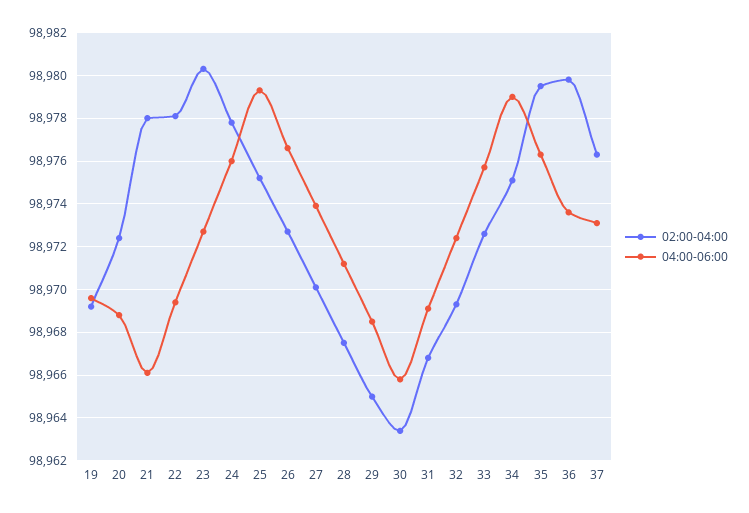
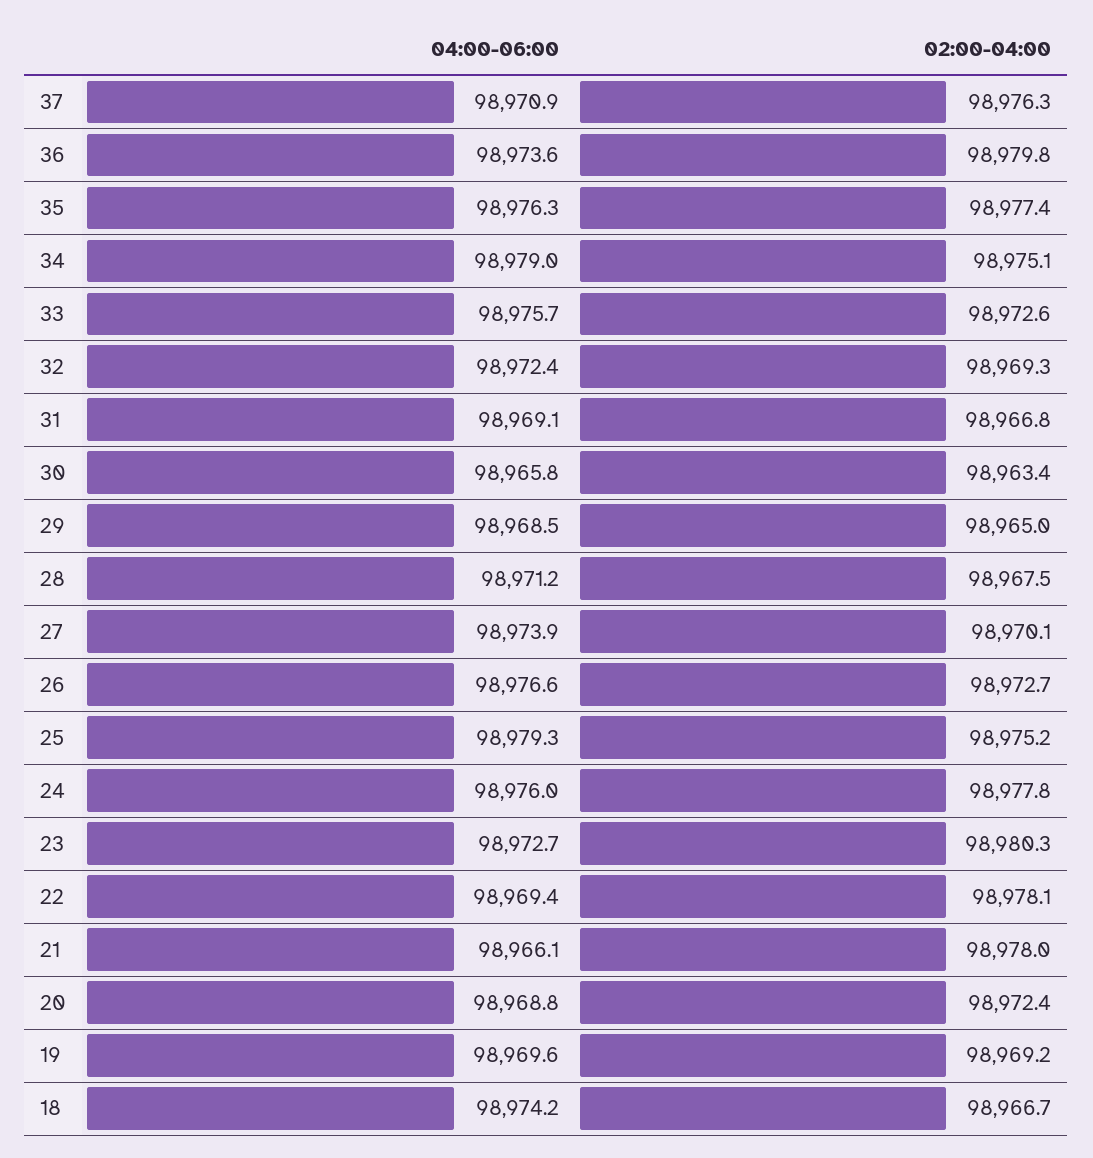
02:00-04:00, 35: 98979.5 -> 98977.4
04:00-06:00, 37: 98973 -> 98970.9
04:00-06:00, 18: none -> 98974.2
02:00-04:00, 18: none -> 98966.7

